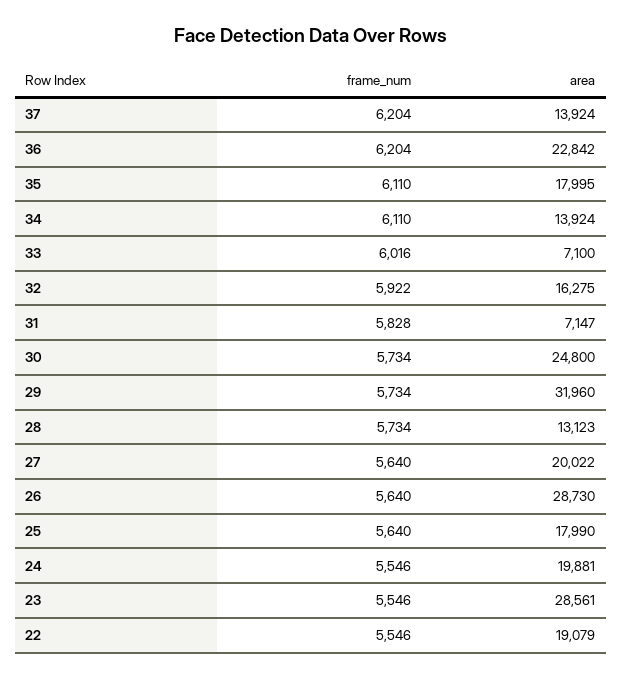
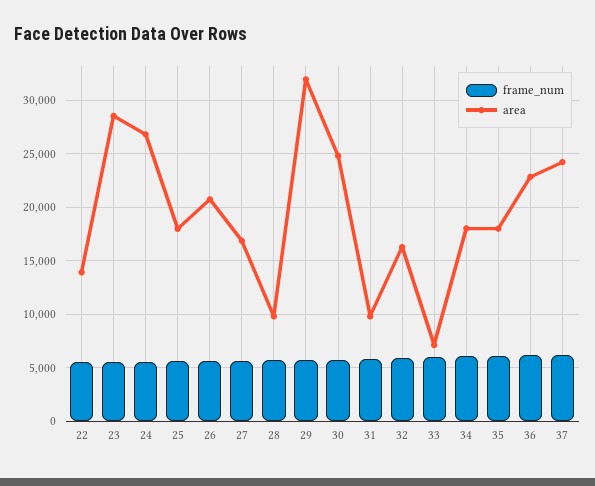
area, 37: 13924 -> 24000
area, 34: 13924 -> 18000
area, 31: 7147 -> 10000
area, 28: 13123 -> 10000
area, 27: 20022 -> 17000
area, 26: 28730 -> 21000
area, 24: 19881 -> 27000
area, 22: 19079 -> 14000

